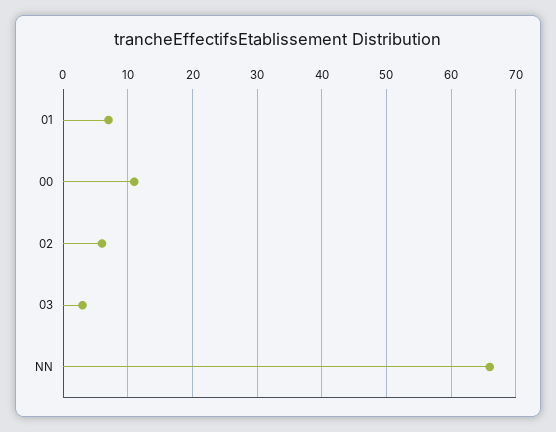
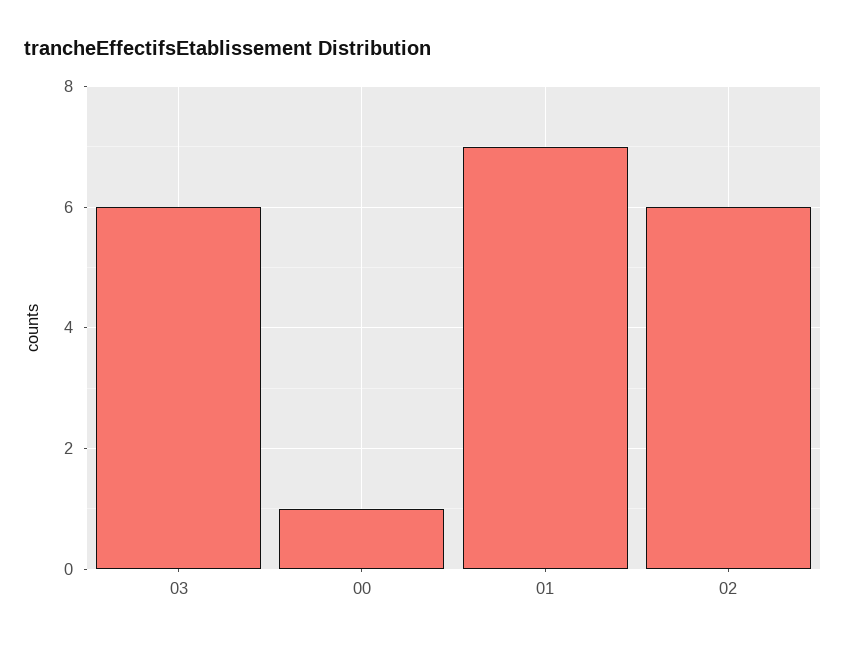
00: 11 -> 1
03: 3 -> 6
NN: 66 -> none

